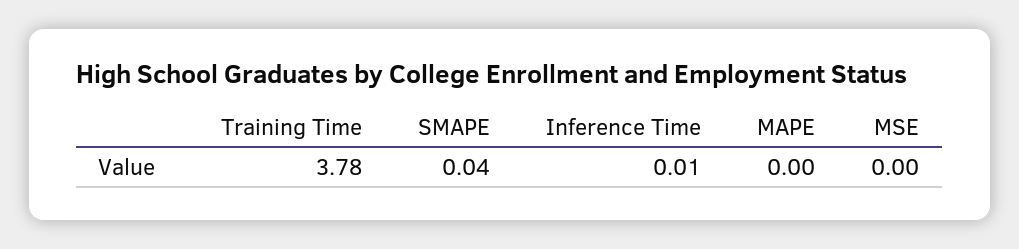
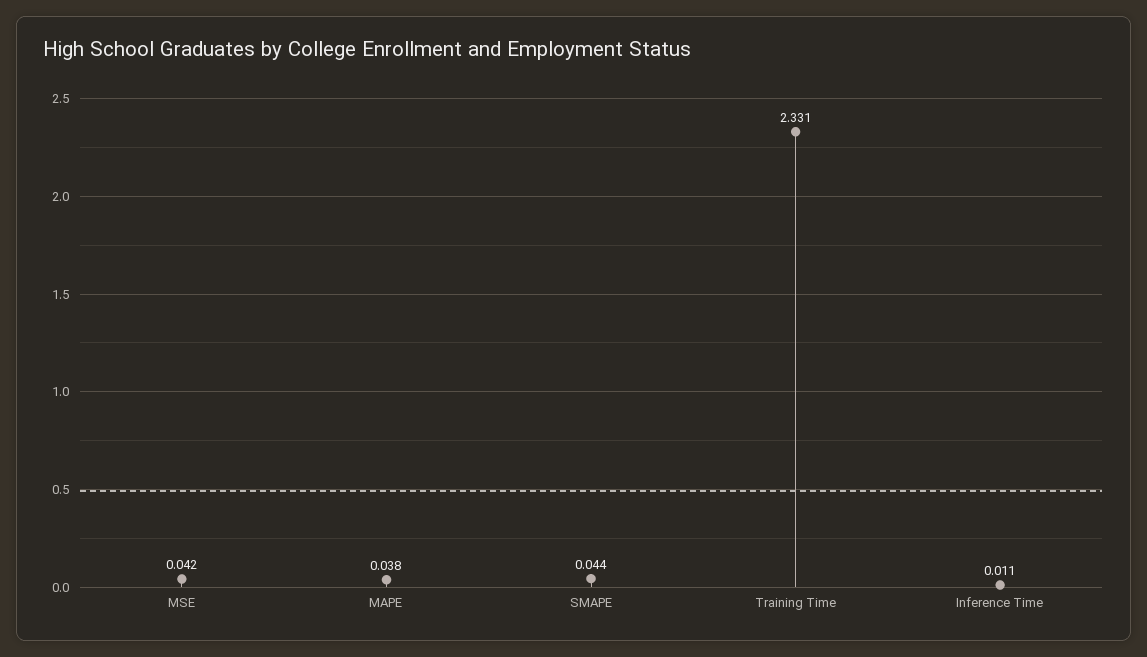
Training Time: 3.78 -> 2.331
MAPE: 0 -> 0.038
MSE: 0 -> 0.042

